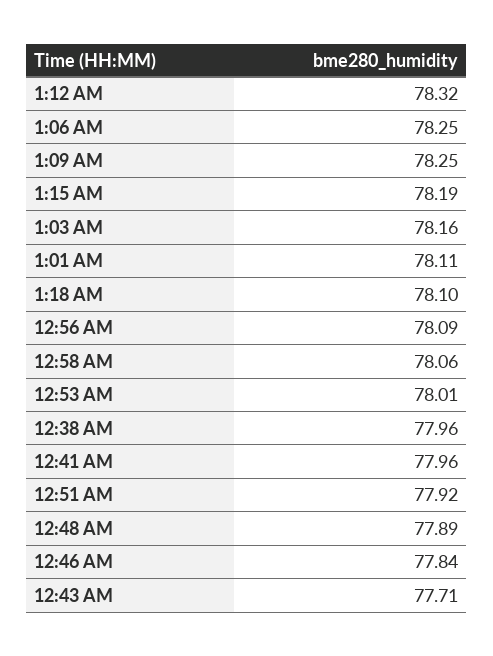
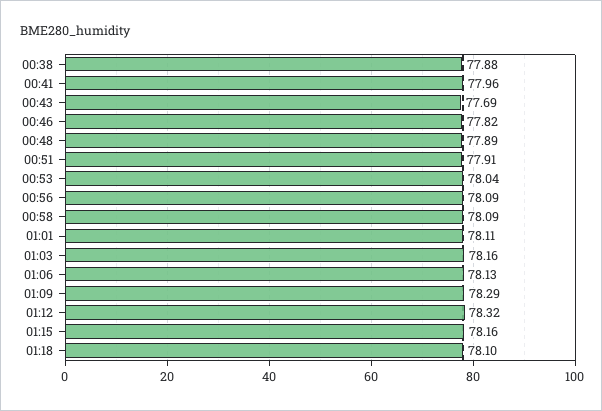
1:06 AM: 78.25 -> 78.13
1:09 AM: 78.25 -> 78.29
1:15 AM: 78.19 -> 78.16
12:58 AM: 78.06 -> 78.09
12:53 AM: 78.01 -> 78.04
12:38 AM: 77.96 -> 77.88
12:51 AM: 77.92 -> 77.91
12:46 AM: 77.84 -> 77.82
12:43 AM: 77.71 -> 77.69

